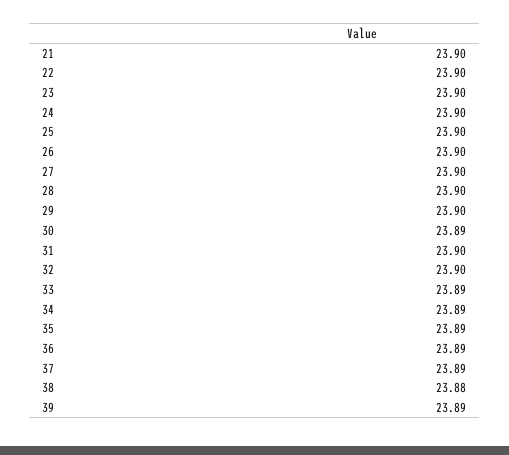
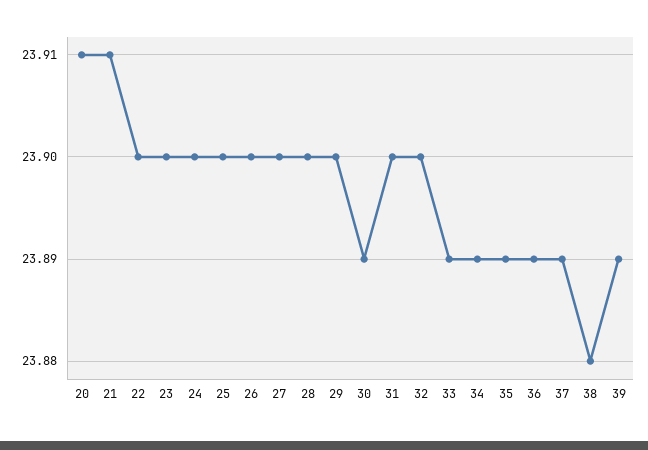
21: 23.9 -> 23.91
20: none -> 23.91

